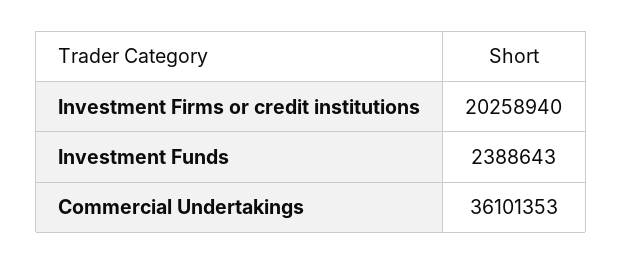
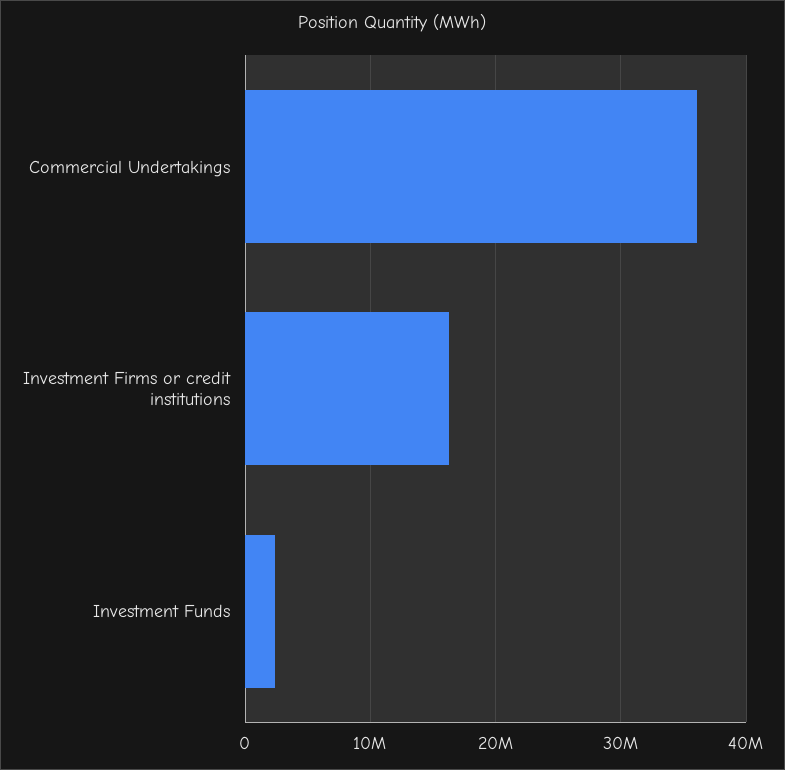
Investment Firms or credit institutions: 20258940 -> 16000000

